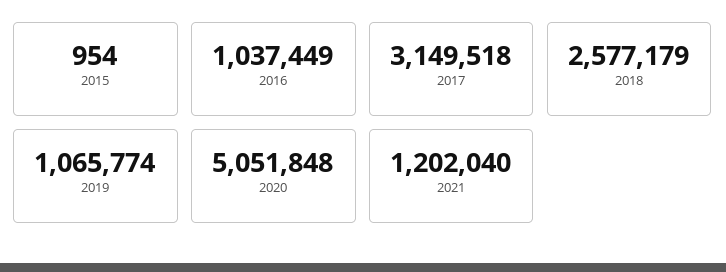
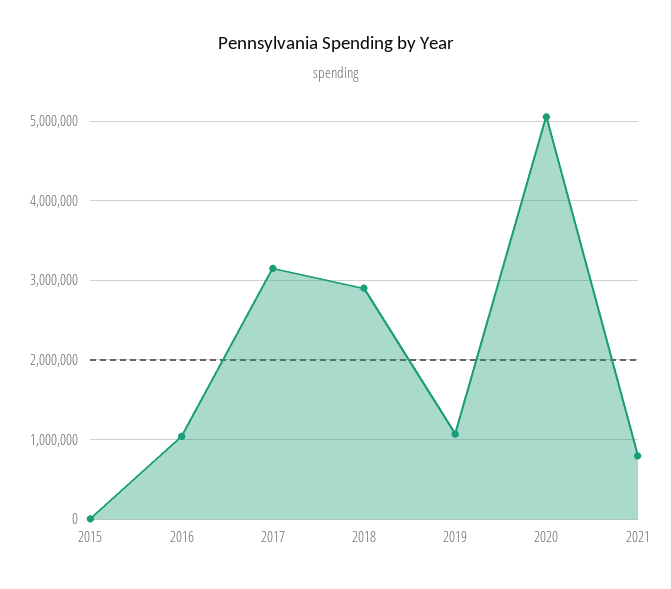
2018: 2577179 -> 2900000
2021: 1202040 -> 800000

